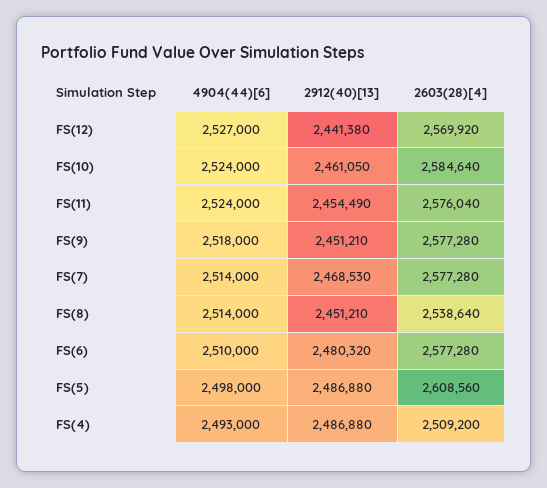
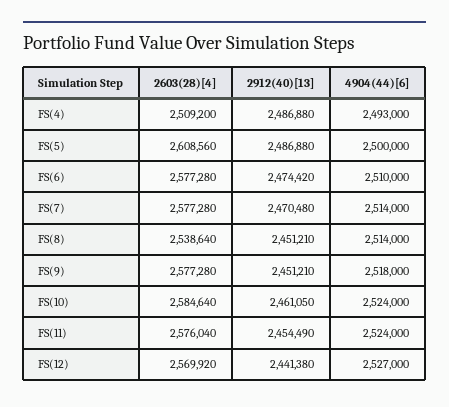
2912(40)[13], FS(7): 2468530 -> 2470480
2912(40)[13], FS(6): 2480320 -> 2474420
4904(44)[6], FS(5): 2498000 -> 2500000

